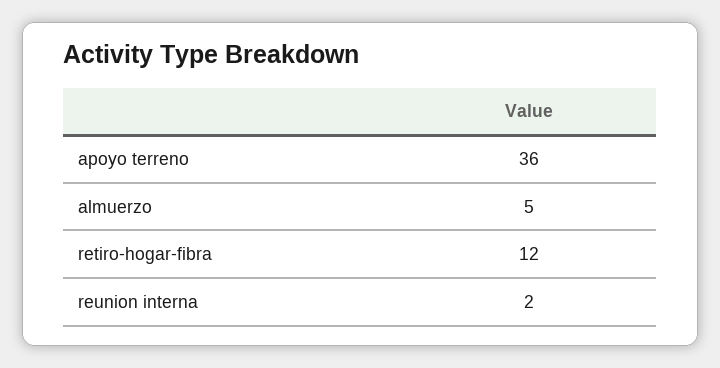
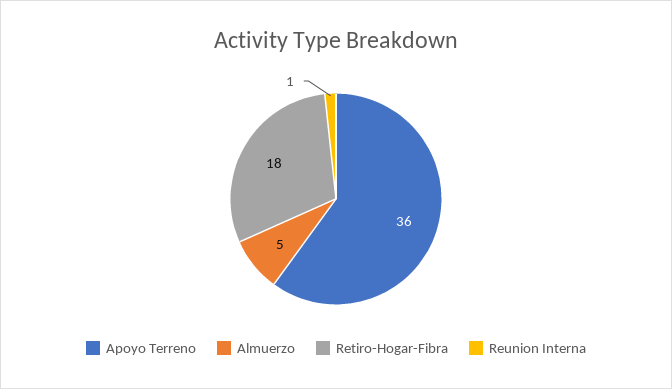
retiro-hogar-fibra: 12 -> 18
reunion interna: 2 -> 1

